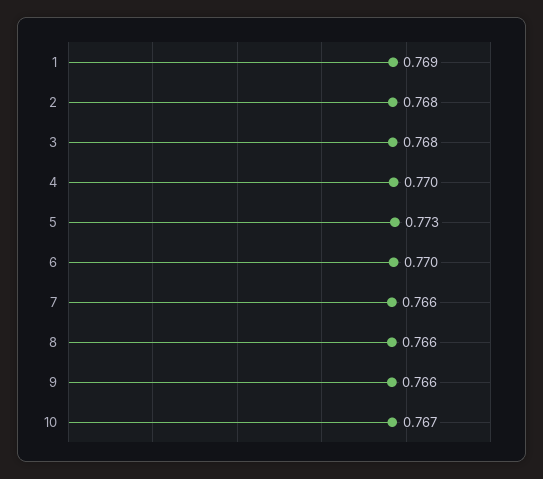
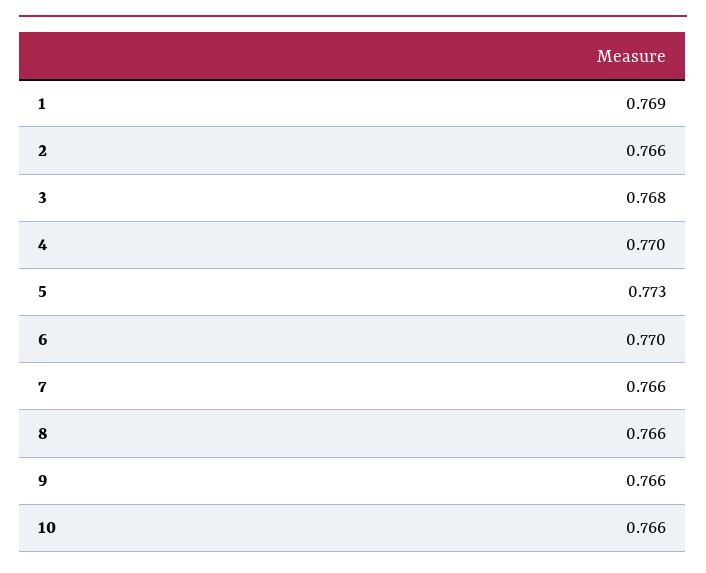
2: 0.768 -> 0.766
10: 0.767 -> 0.766

